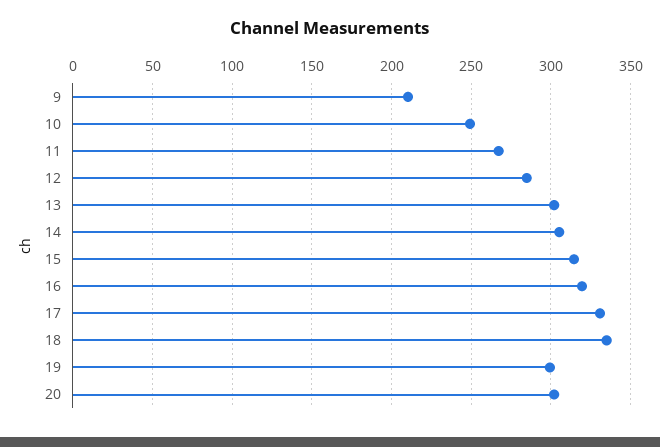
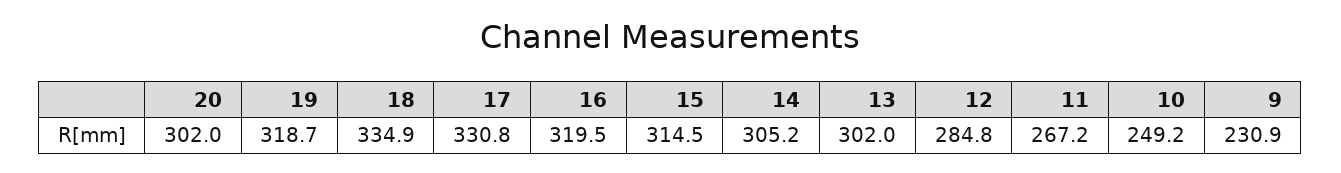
9: 210 -> 230.9
19: 300 -> 318.7

